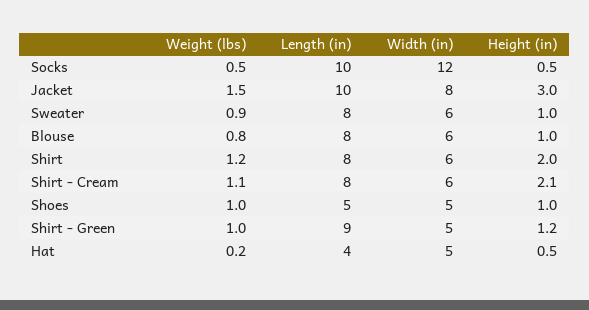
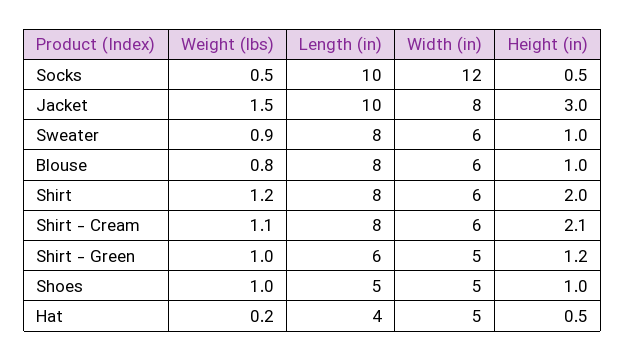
Length (in), Shirt - Green: 9 -> 6

